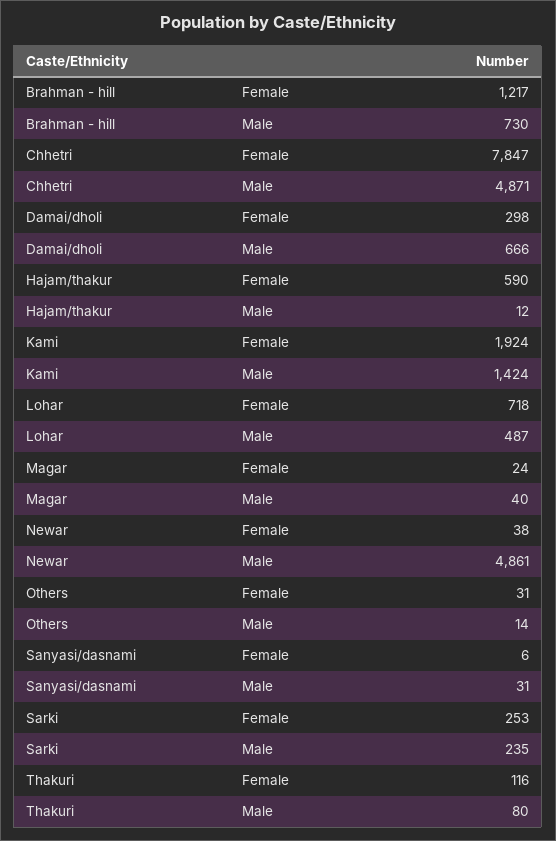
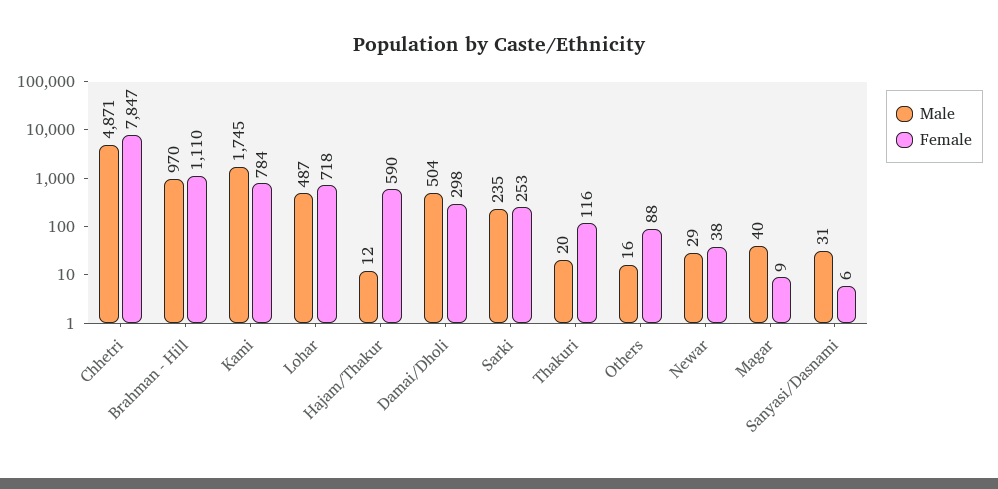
Female, Brahman - hill: 1217 -> 1110
Male, Brahman - hill: 730 -> 970
Male, Damai/dholi: 666 -> 504
Female, Kami: 1924 -> 784
Male, Kami: 1424 -> 1745
Female, Magar: 24 -> 9
Male, Newar: 4861 -> 29
Female, Others: 31 -> 88
Male, Others: 14 -> 16
Male, Thakuri: 80 -> 20

